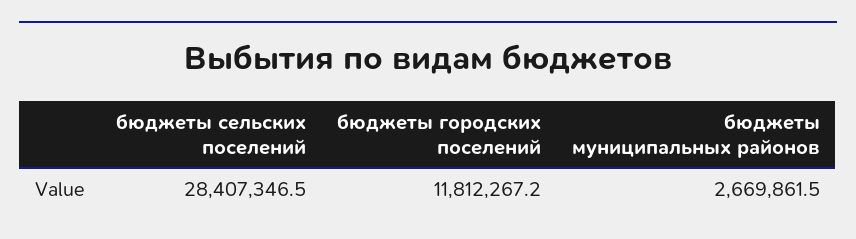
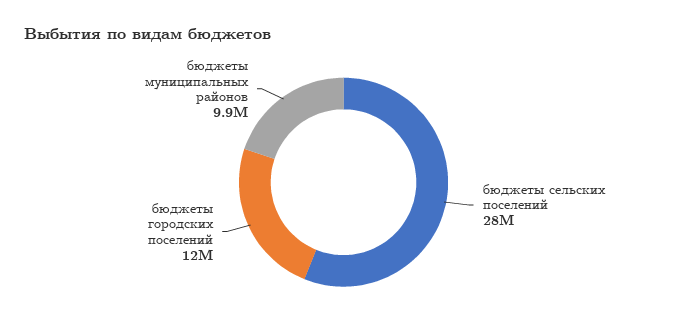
бюджеты муниципальных районов: 2669861.5 -> 9900000

